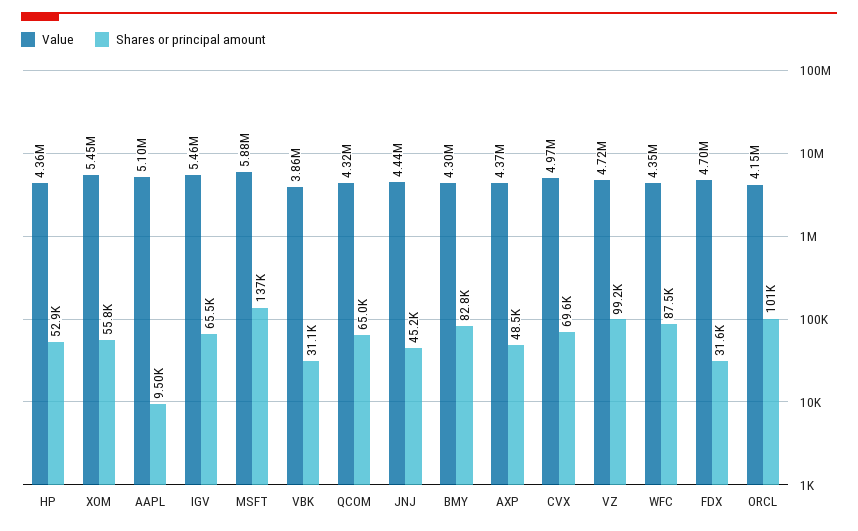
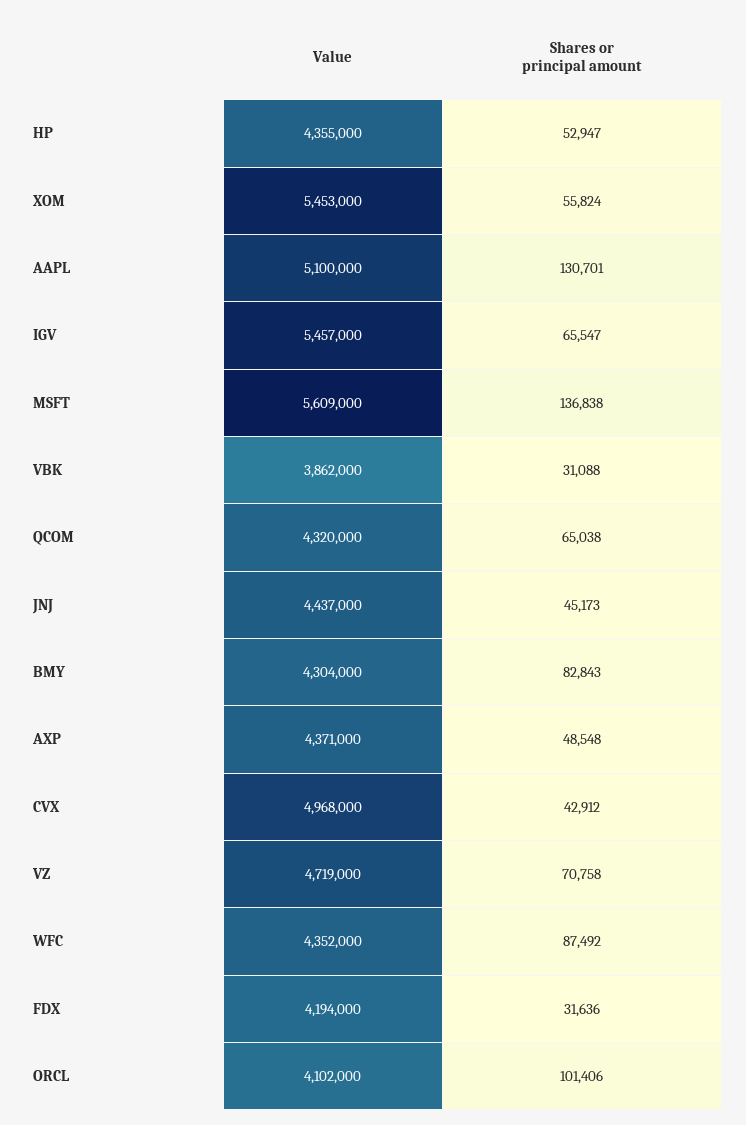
Shares or principal amount, AAPL: 9500 -> 130701
Value, MSFT: 5880000 -> 5609000
Shares or principal amount, CVX: 69600 -> 42912
Shares or principal amount, VZ: 99200 -> 70758
Value, FDX: 4700000 -> 4194000
Value, ORCL: 4150000 -> 4102000

